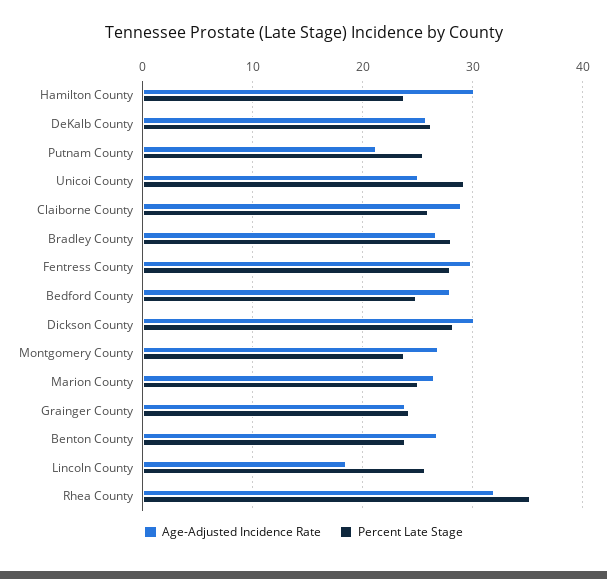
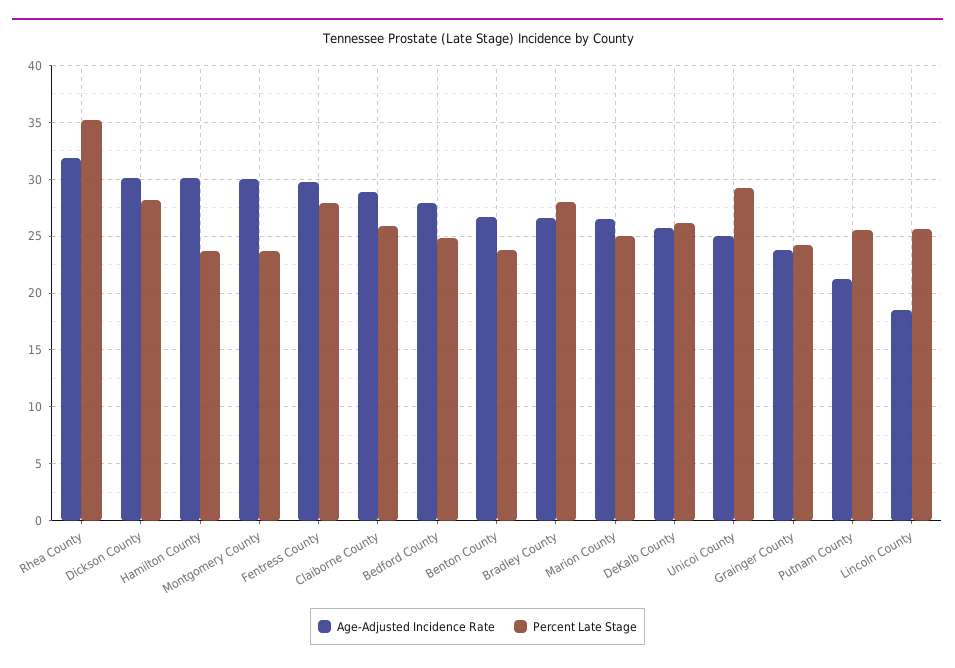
Age-Adjusted Incidence Rate, Montgomery County: 27 -> 30

